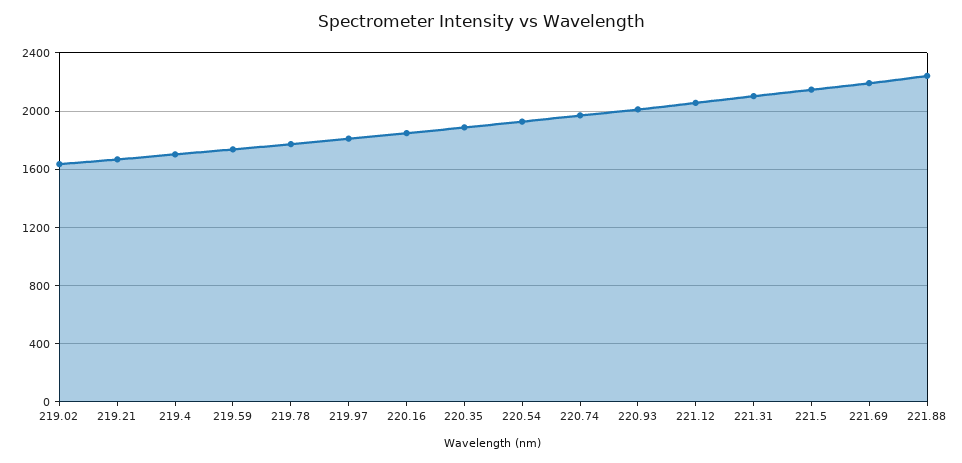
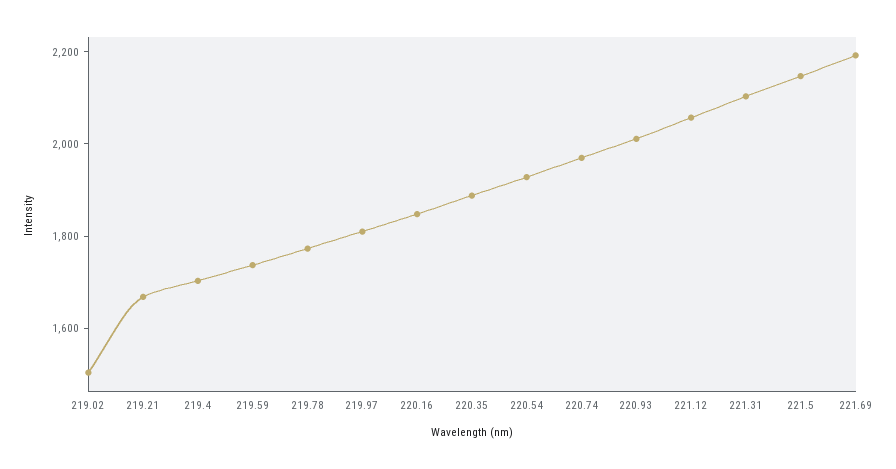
219.02: 1650 -> 1500
221.88: 2250 -> none

